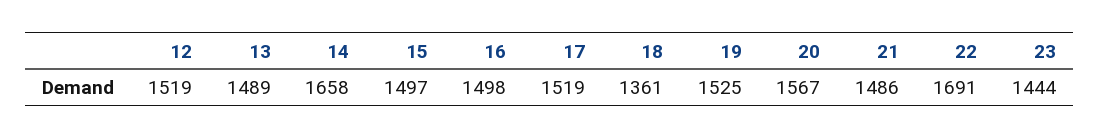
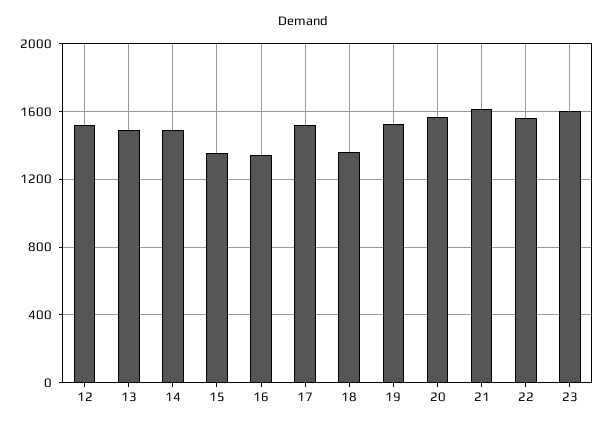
14: 1658 -> 1500
15: 1497 -> 1350
16: 1498 -> 1350
21: 1486 -> 1600
22: 1691 -> 1550
23: 1444 -> 1600

